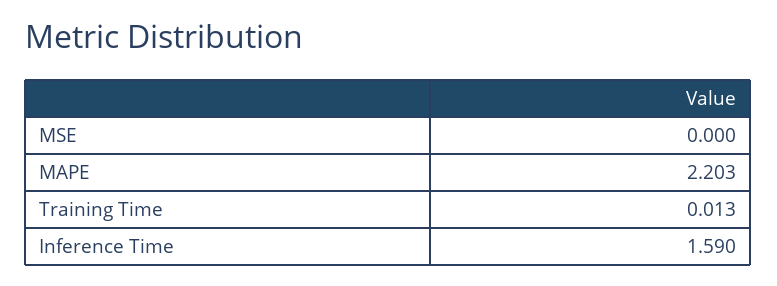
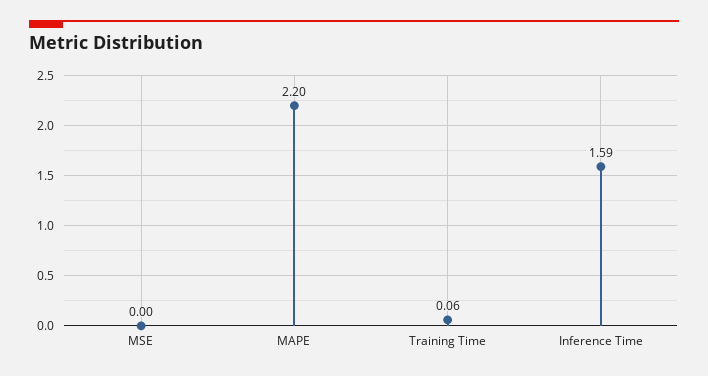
Training Time: 0.013 -> 0.06

